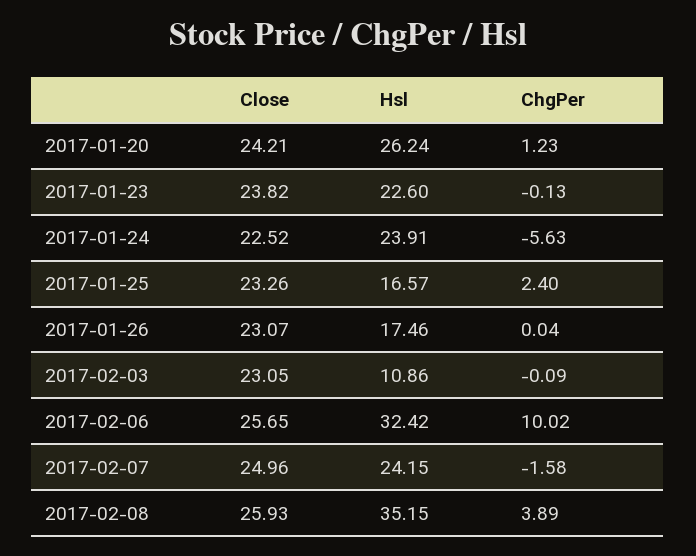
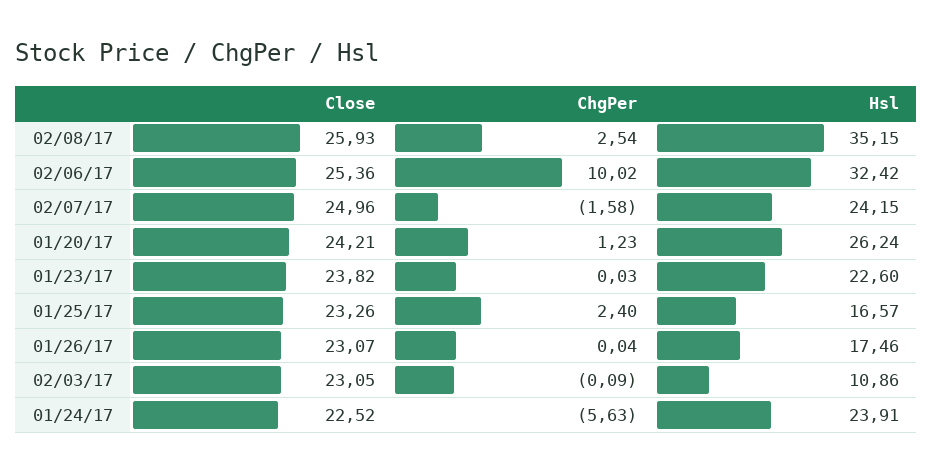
ChgPer, 2017-01-23: -0.13 -> 0.03
Close, 2017-02-06: 25.65 -> 25.36
ChgPer, 2017-02-08: 3.89 -> 2.54

